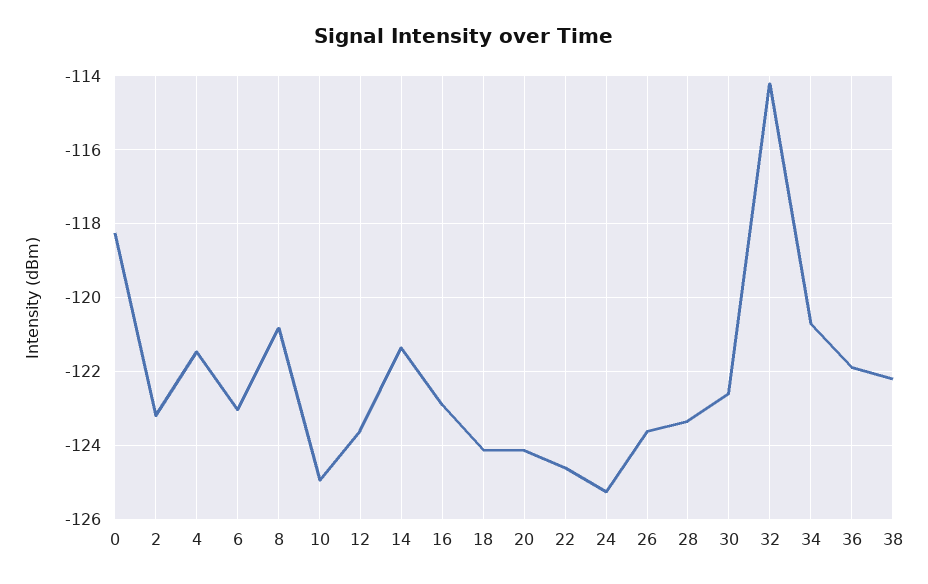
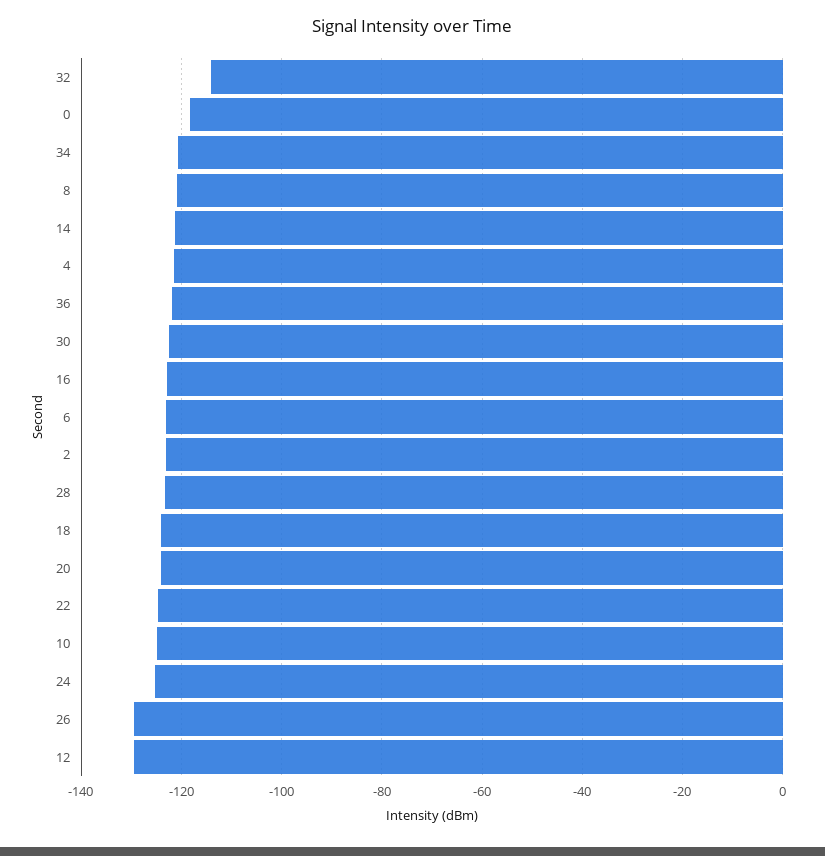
12: -123.6 -> -130
26: -123.6 -> -130
38: -122.2 -> none

